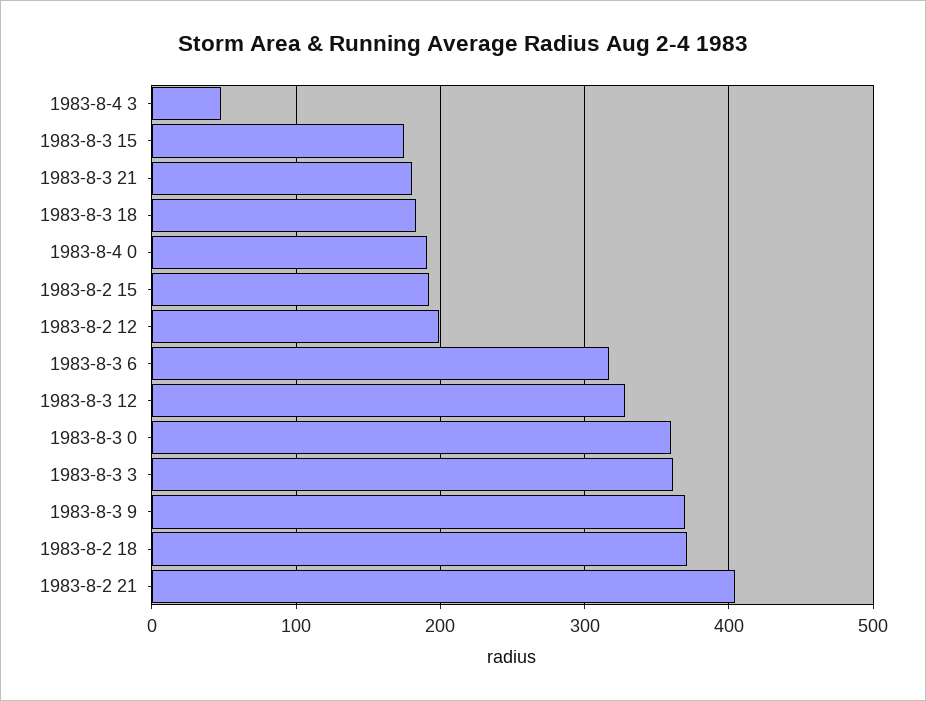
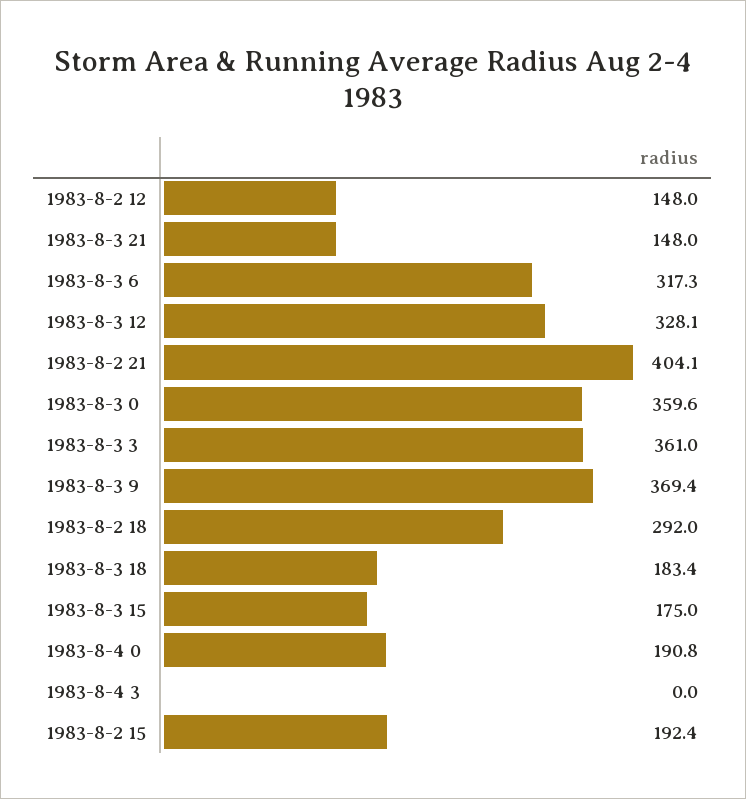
1983-8-4 3: 50 -> 0
1983-8-3 21: 180 -> 148
1983-8-2 12: 200 -> 148
1983-8-2 18: 370 -> 292

